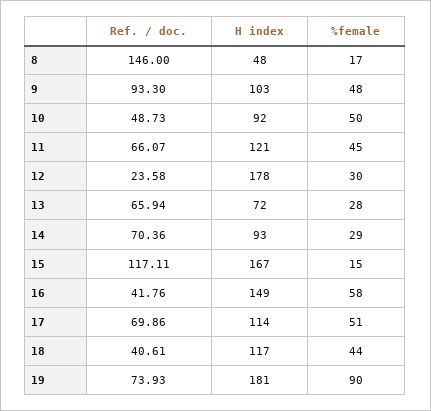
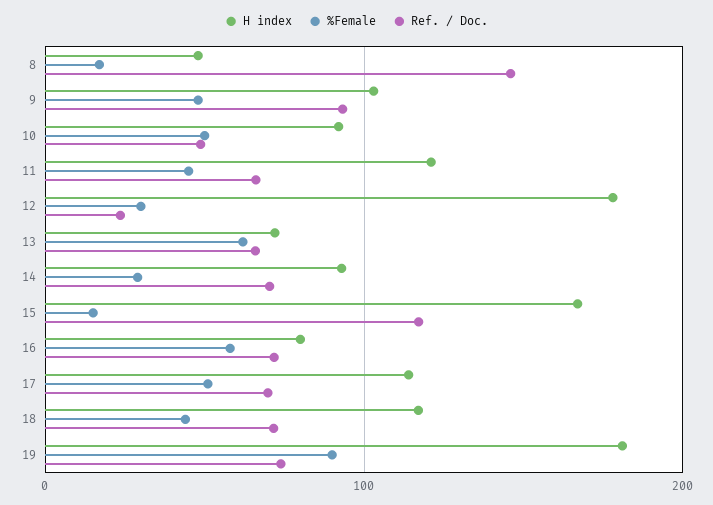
%female, 13: 28 -> 60
Ref. / doc., 16: 41.76 -> 70
H index, 16: 149 -> 80
Ref. / doc., 18: 40.61 -> 70

